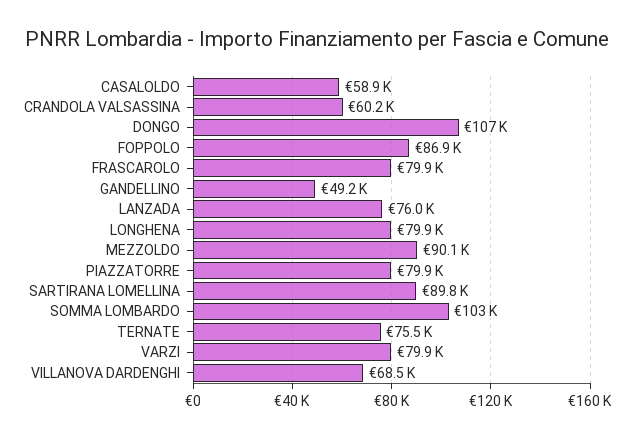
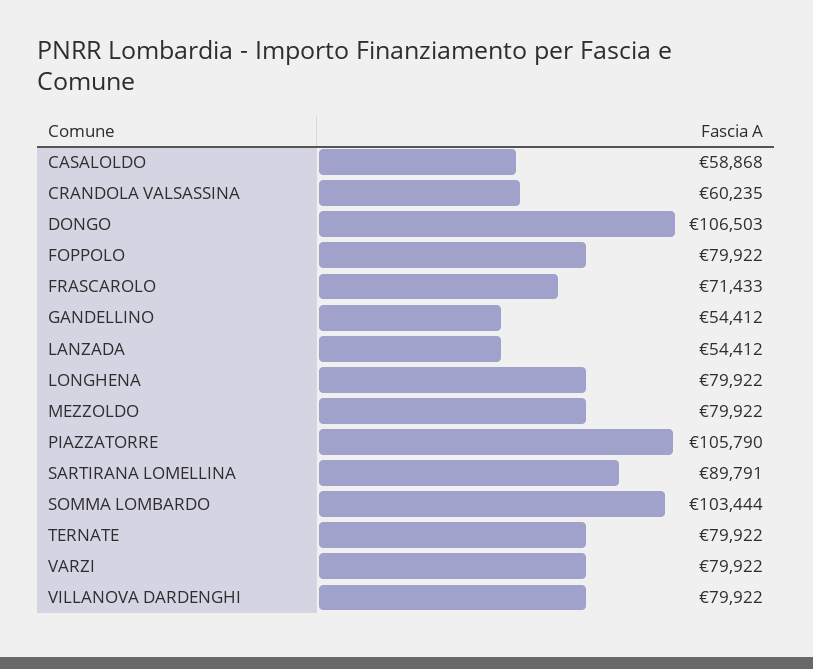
FOPPOLO: 86900 -> 79922
FRASCAROLO: 79900 -> 71433
GANDELLINO: 49200 -> 54412
LANZADA: 76000 -> 54412
MEZZOLDO: 90100 -> 79922
PIAZZATORRE: 79900 -> 105790
TERNATE: 75500 -> 79922
VILLANOVA DARDENGHI: 68500 -> 79922

